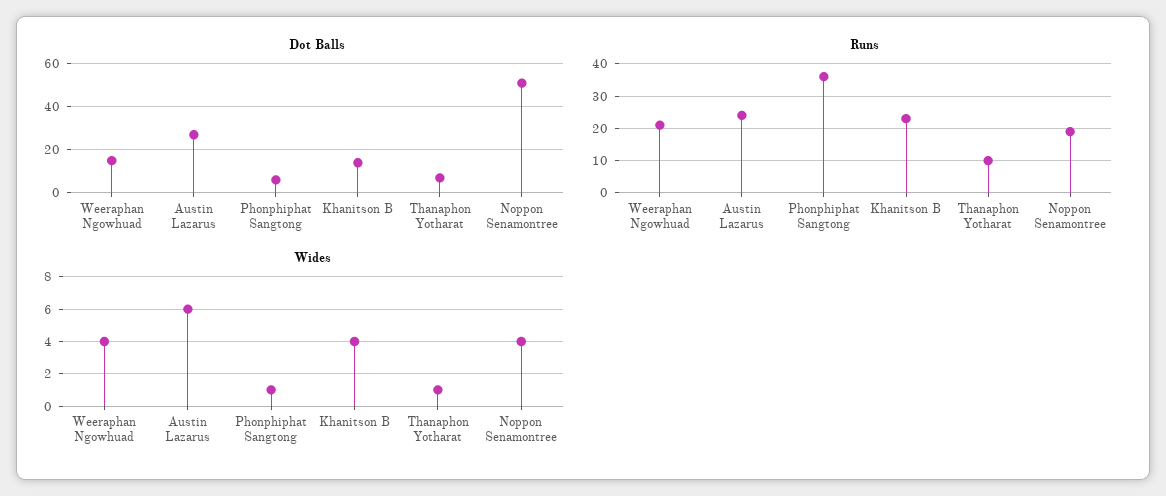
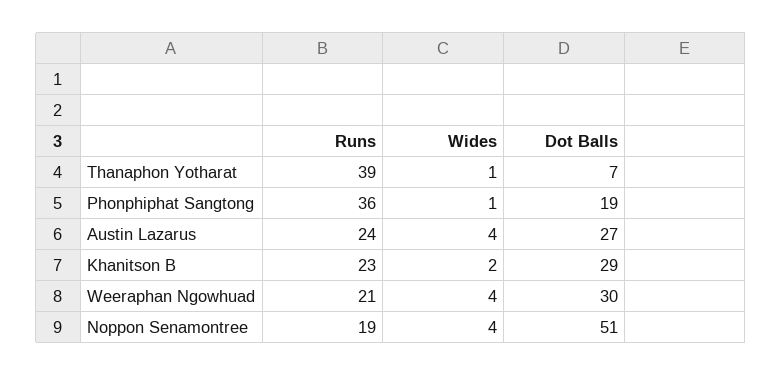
Dot Balls, Weeraphan Ngowhuad: 15 -> 30
Dot Balls, Phonphiphat Sangtong: 5 -> 19
Dot Balls, Khanitson B: 15 -> 29
Runs, Thanaphon Yotharat: 10 -> 39
Wides, Austin Lazarus: 6 -> 4
Wides, Khanitson B: 4 -> 2

